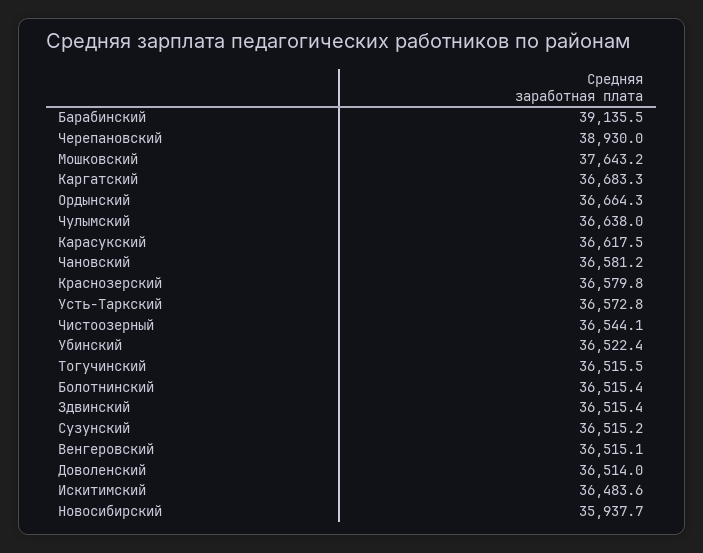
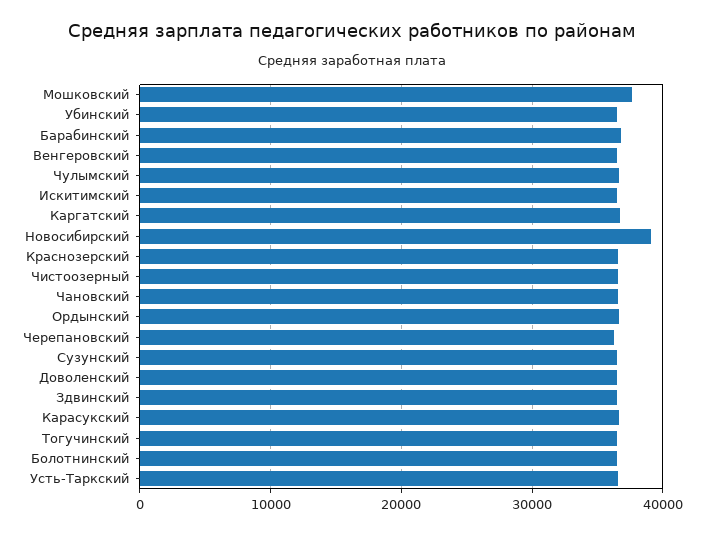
Барабинский: 39135.5 -> 37000
Черепановский: 38930 -> 36000
Новосибирский: 35937.7 -> 39000

